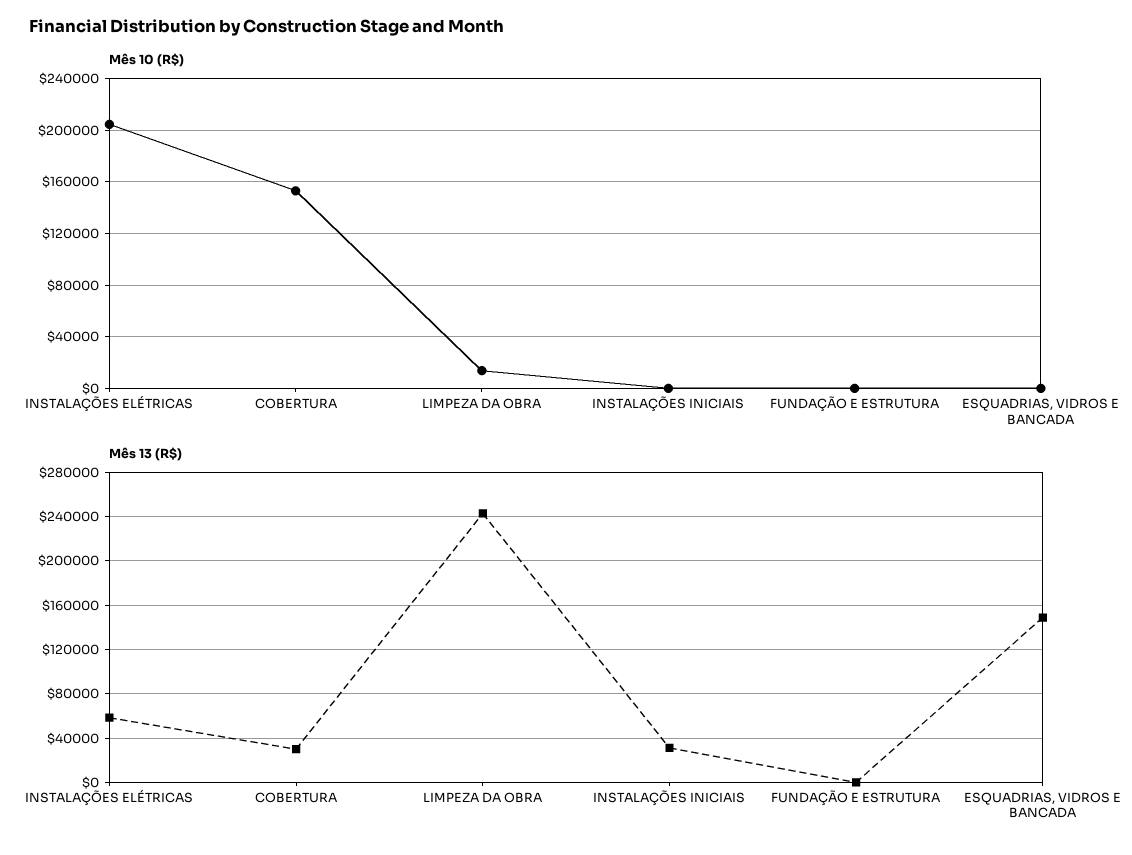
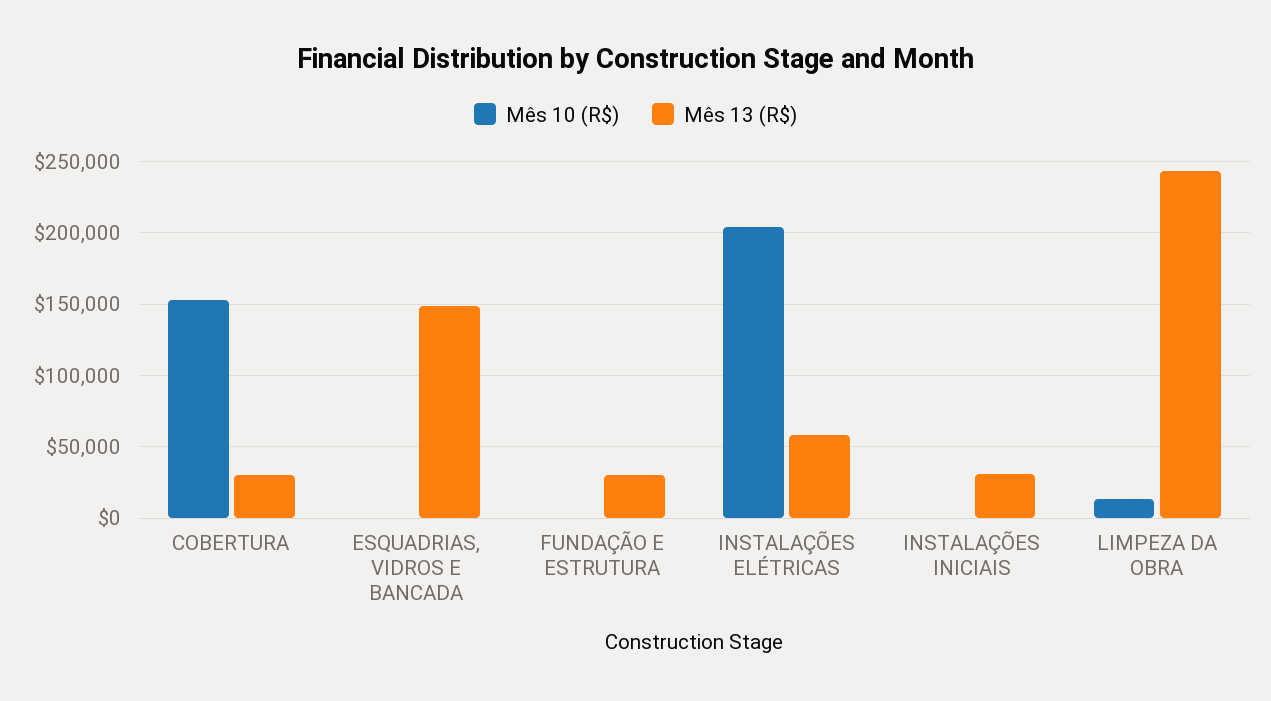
Mês 13 (R$), FUNDAÇÃO E ESTRUTURA: 0 -> 30000

